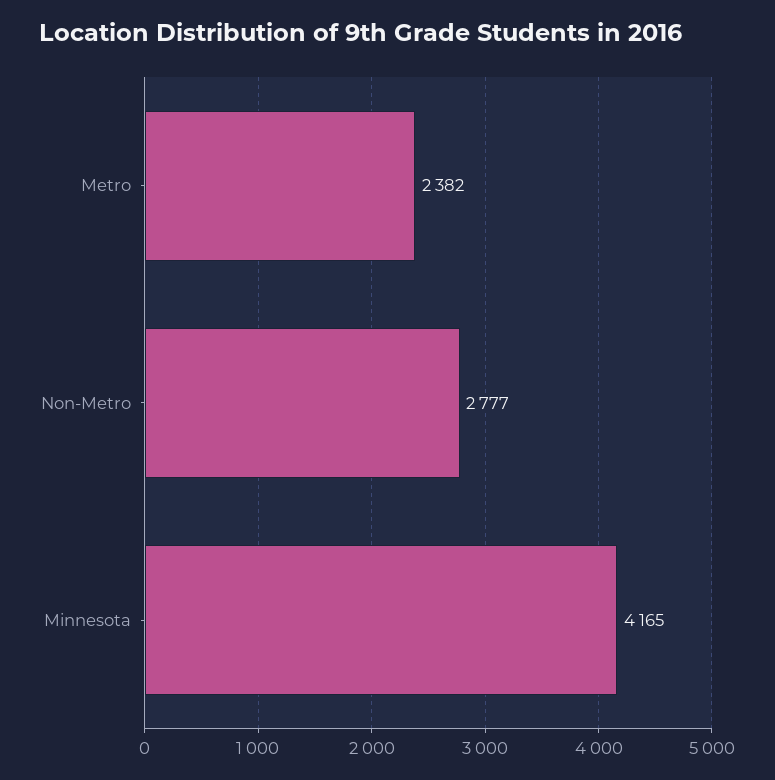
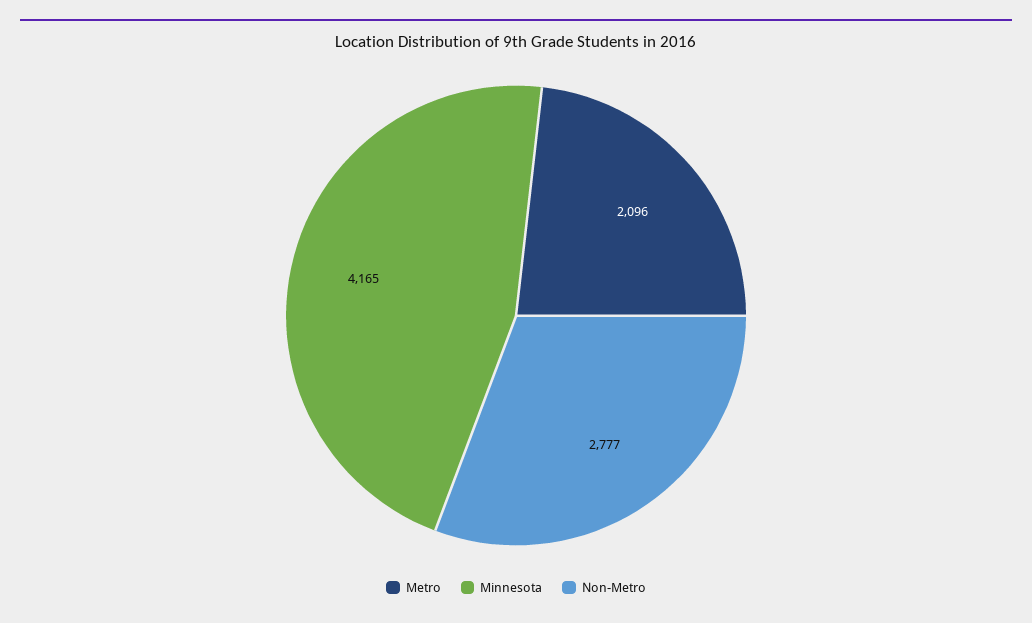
Metro: 2382 -> 2096

